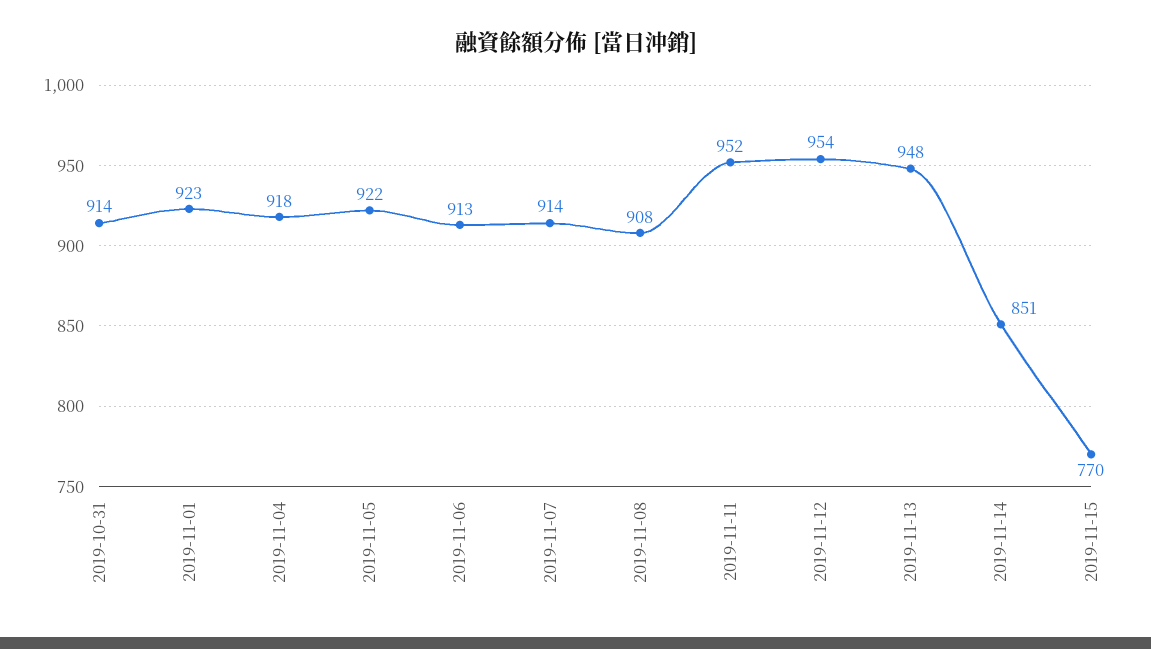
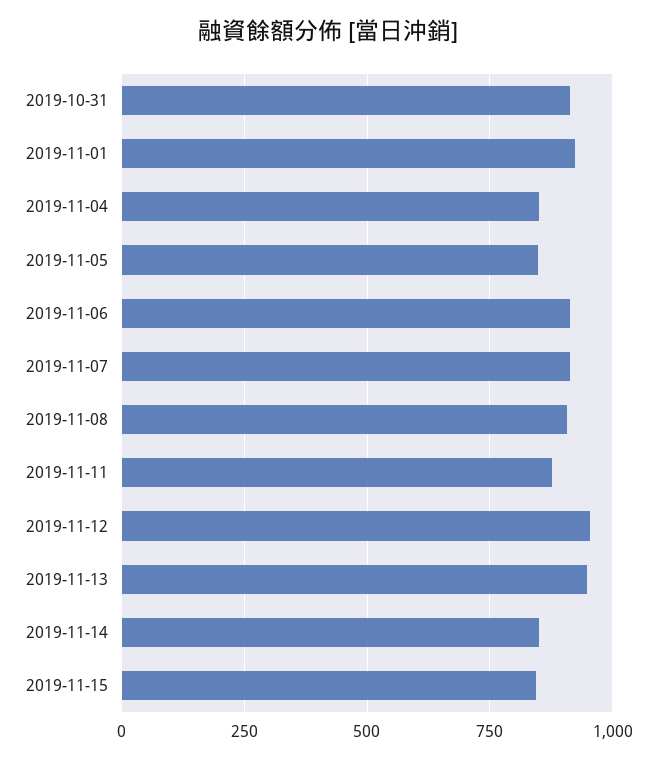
2019-11-04: 918 -> 850
2019-11-05: 922 -> 850
2019-11-11: 952 -> 875
2019-11-15: 770 -> 850

